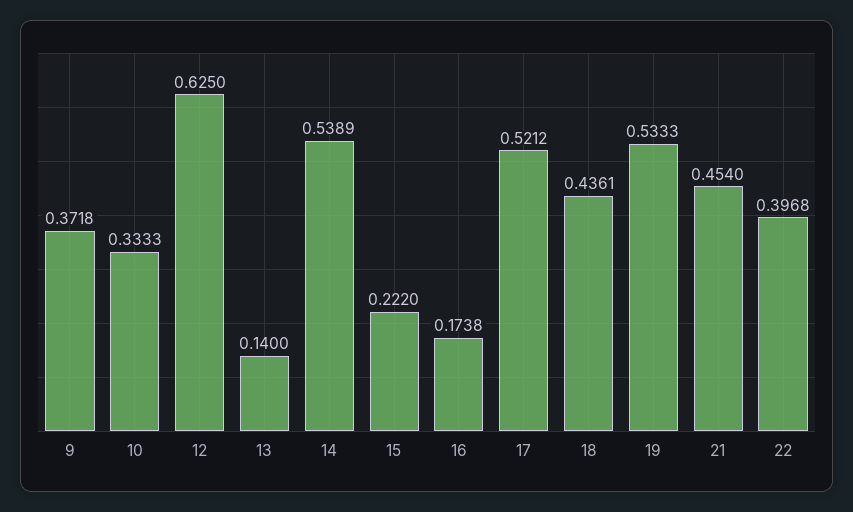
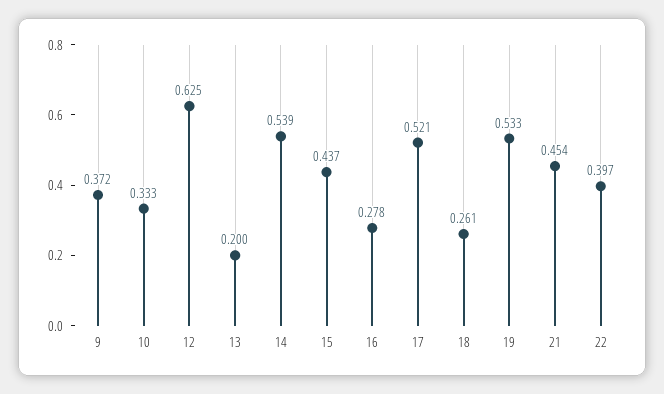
13: 0.14 -> 0.2
15: 0.222 -> 0.437
16: 0.1738 -> 0.278
18: 0.4361 -> 0.261

